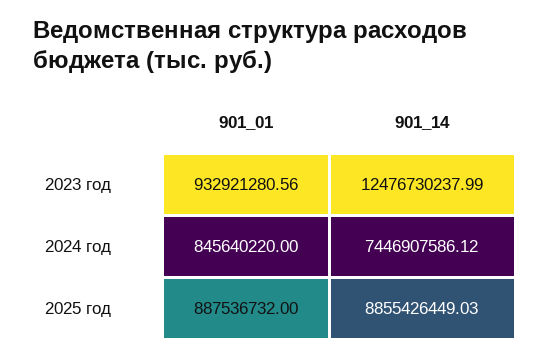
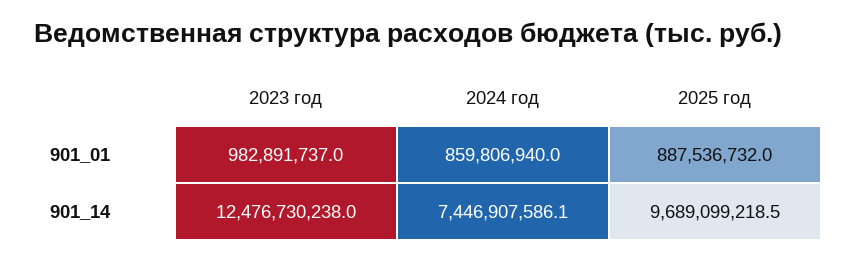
901_01, 2023 год: 932921280.56 -> 982891737
901_01, 2024 год: 845640220 -> 859806940
901_14, 2025 год: 8855426449.03 -> 9689099218.5

